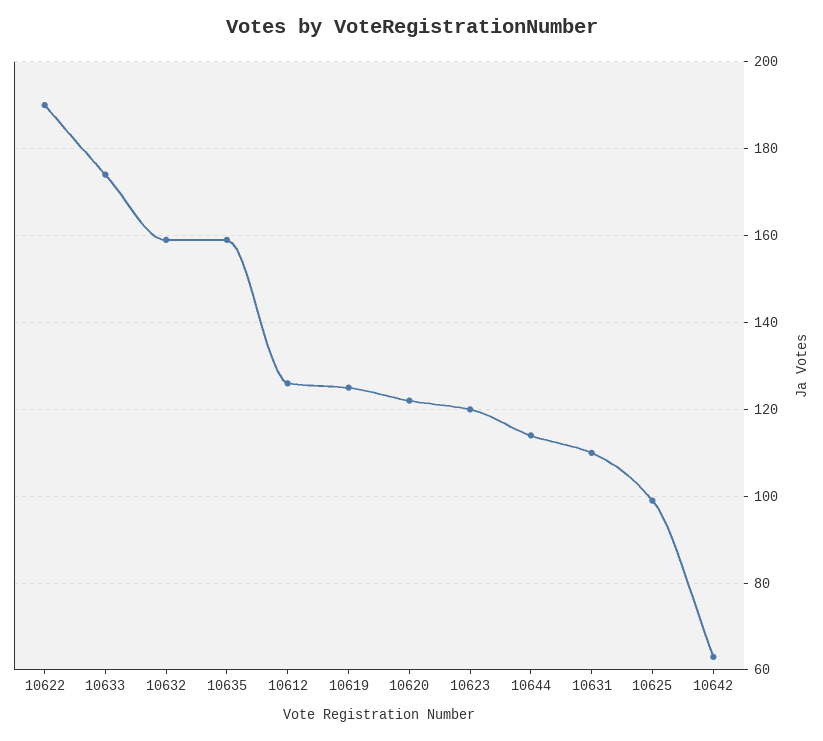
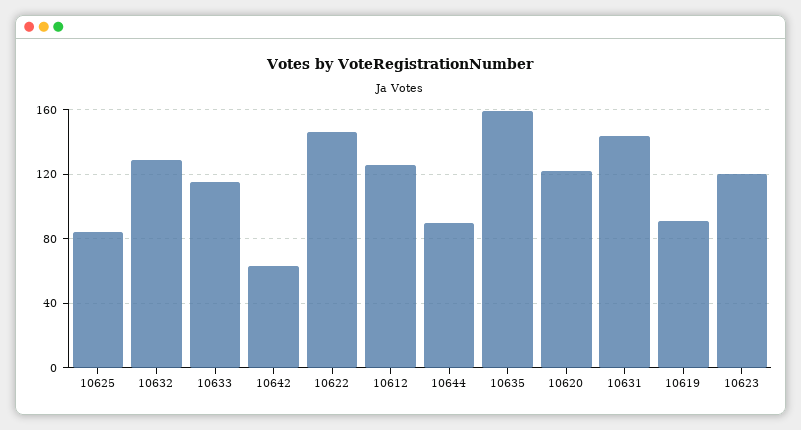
10622: 190 -> 145
10633: 175 -> 115
10632: 160 -> 130
10619: 125 -> 90
10644: 115 -> 90
10631: 110 -> 145
10625: 100 -> 85

